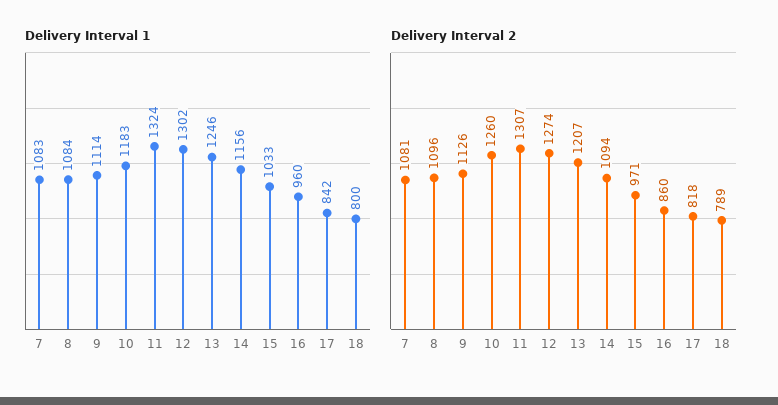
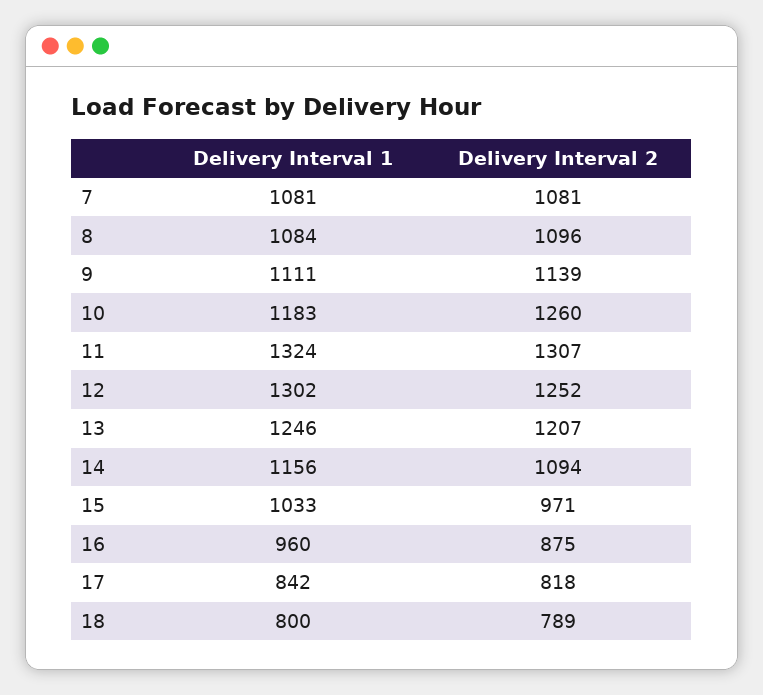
Delivery Interval 1, 7: 1083 -> 1081
Delivery Interval 1, 9: 1114 -> 1111
Delivery Interval 2, 9: 1126 -> 1139
Delivery Interval 2, 12: 1274 -> 1252
Delivery Interval 2, 16: 860 -> 875

